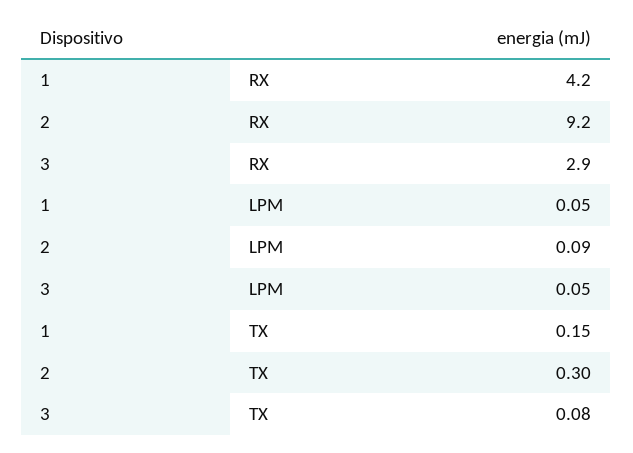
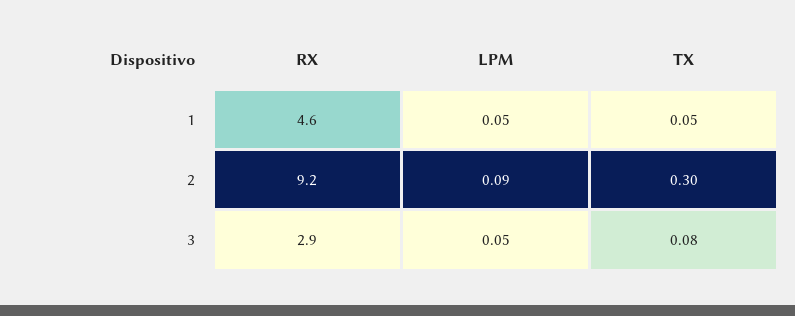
1, RX: 4.2 -> 4.6
1, TX: 0.15 -> 0.05

